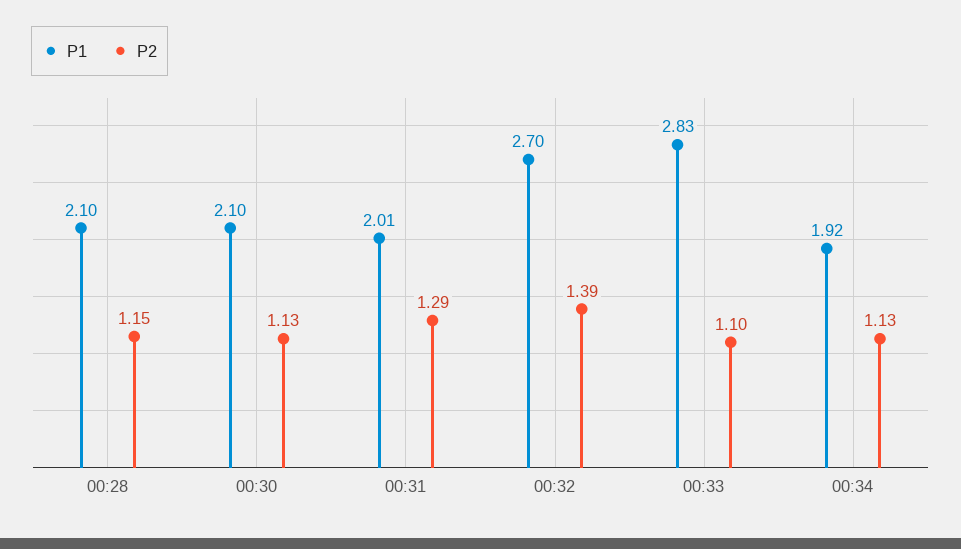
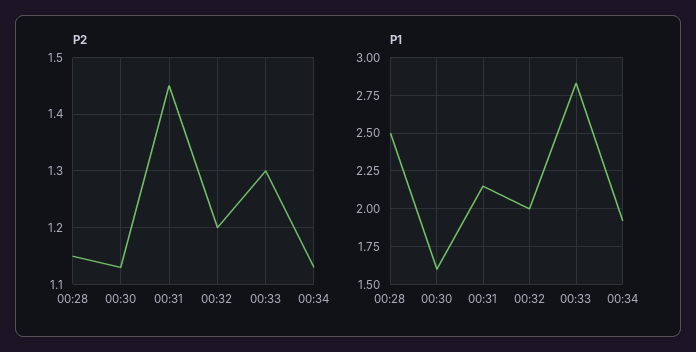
P1, 00:28: 2.1 -> 2.5
P1, 00:30: 2.1 -> 1.6
P1, 00:31: 2.01 -> 2.15
P2, 00:31: 1.29 -> 1.45
P1, 00:32: 2.7 -> 2
P2, 00:32: 1.39 -> 1.2
P2, 00:33: 1.1 -> 1.3

